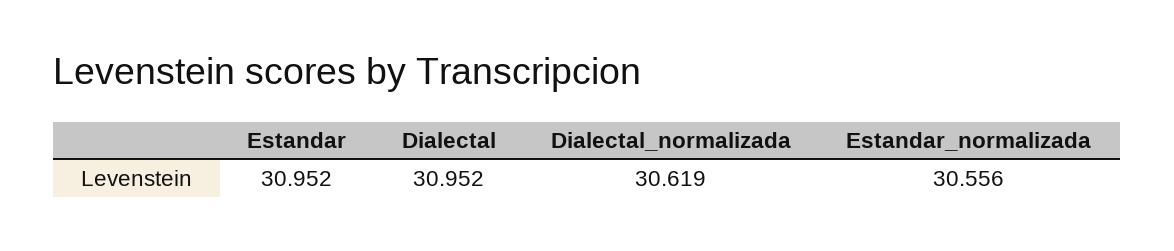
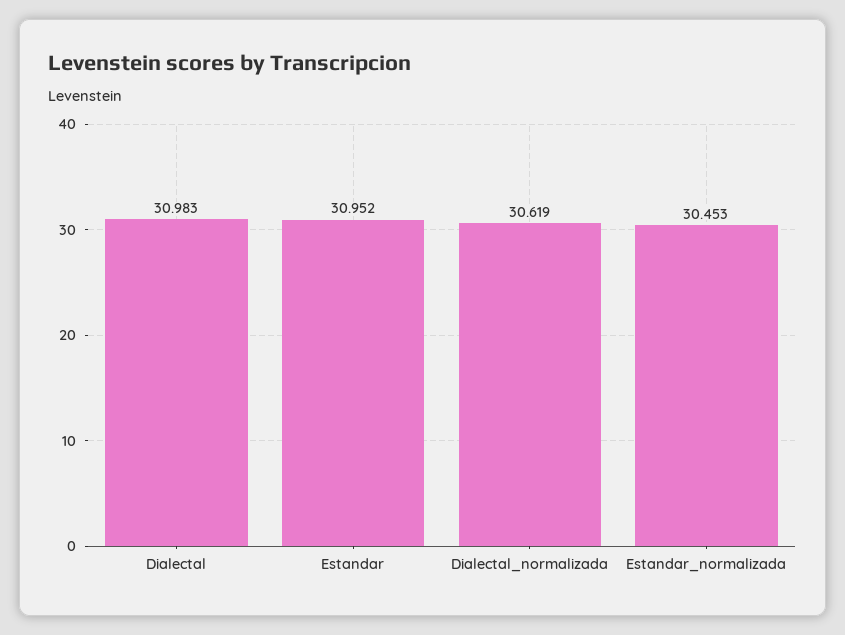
Dialectal: 30.952 -> 30.983
Estandar_normalizada: 30.556 -> 30.453

